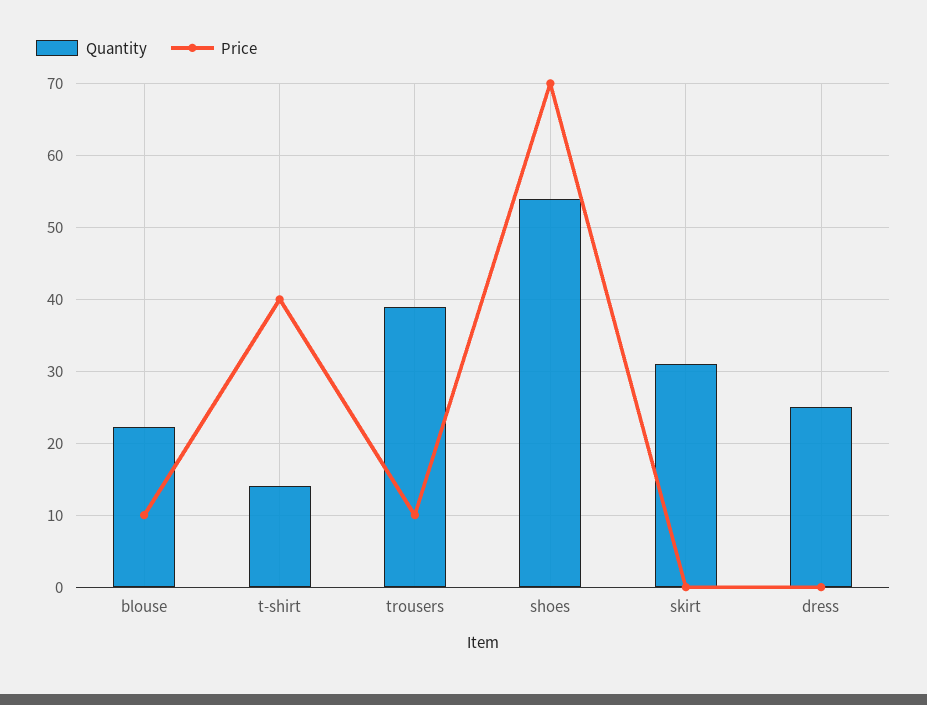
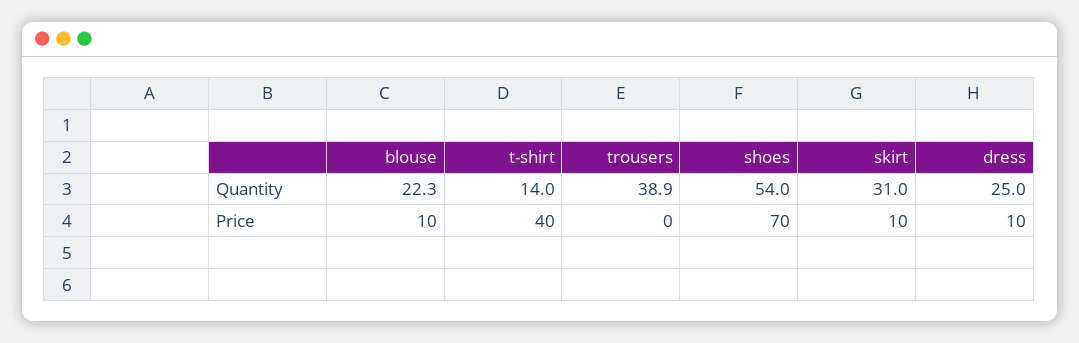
Price, trousers: 10 -> 0
Price, skirt: 0 -> 10
Price, dress: 0 -> 10

